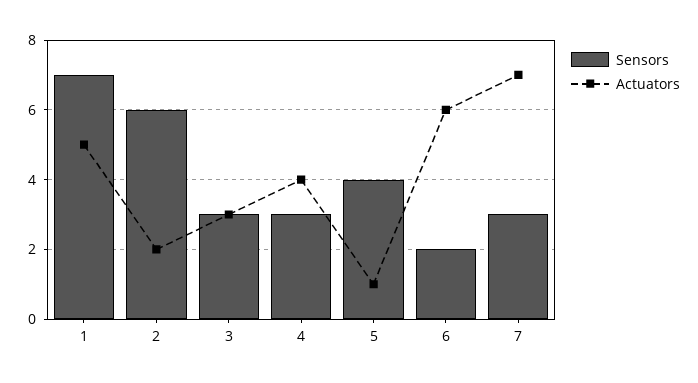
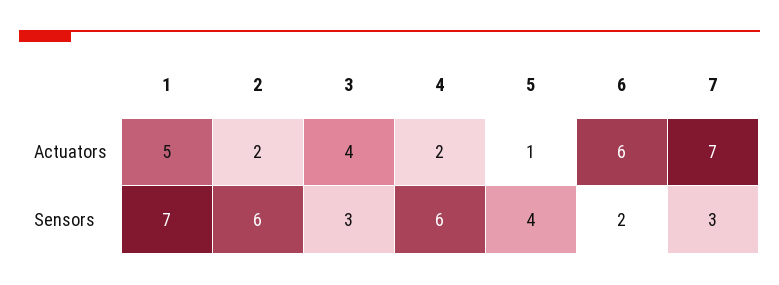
Actuators, 3: 3 -> 4
Sensors, 4: 3 -> 6
Actuators, 4: 4 -> 2

